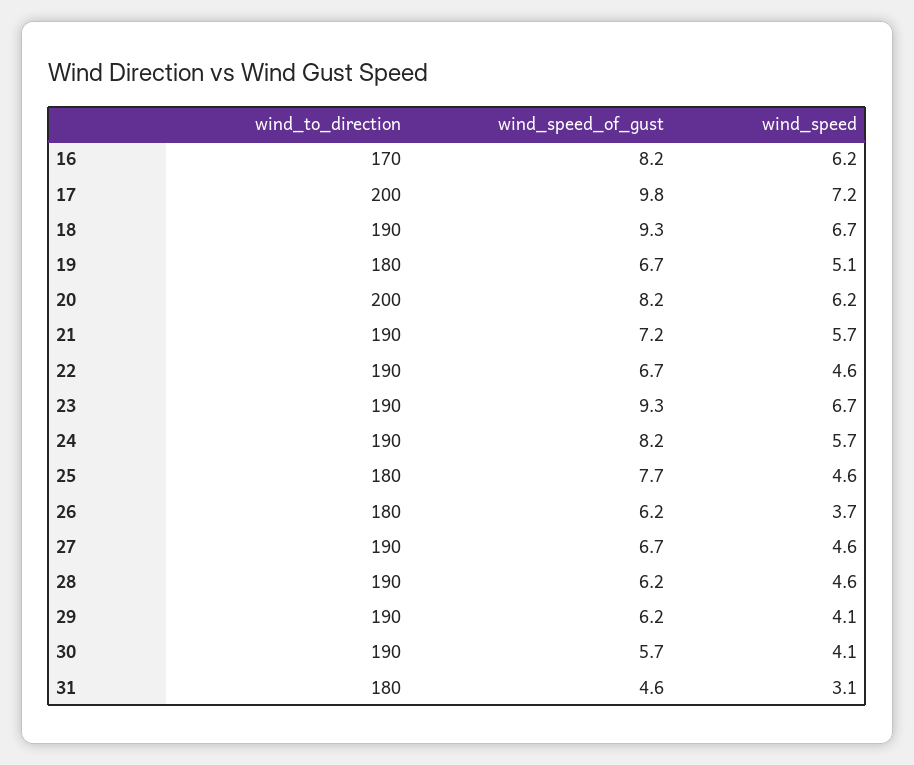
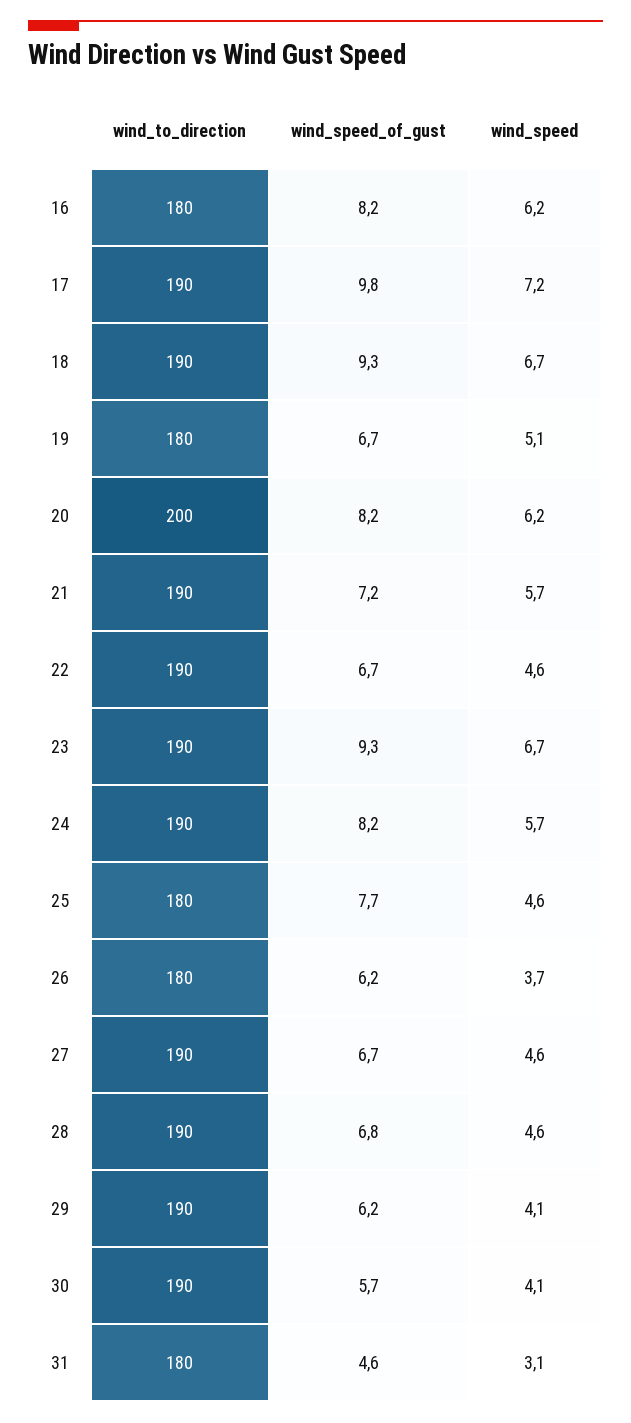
wind_to_direction, 16: 170 -> 180
wind_to_direction, 17: 200 -> 190
wind_speed_of_gust, 28: 6.2 -> 6.8

